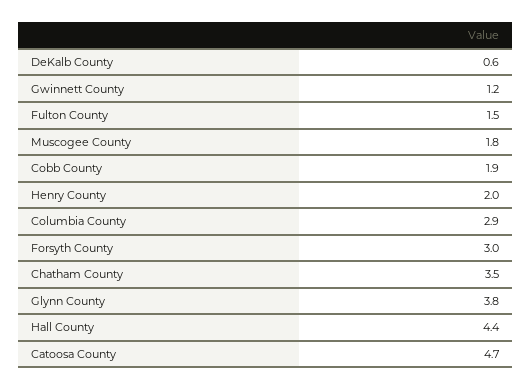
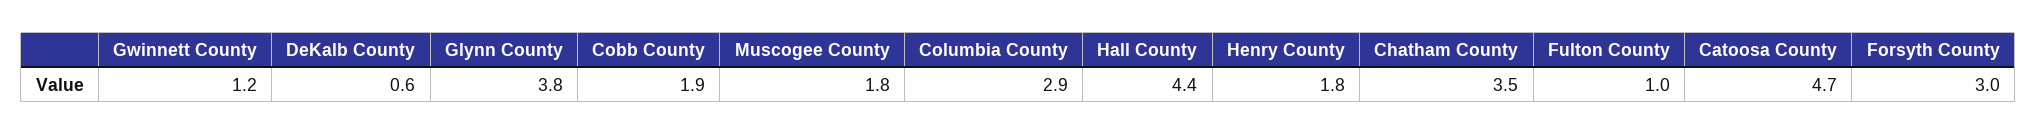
Fulton County: 1.5 -> 1
Henry County: 2 -> 1.8

